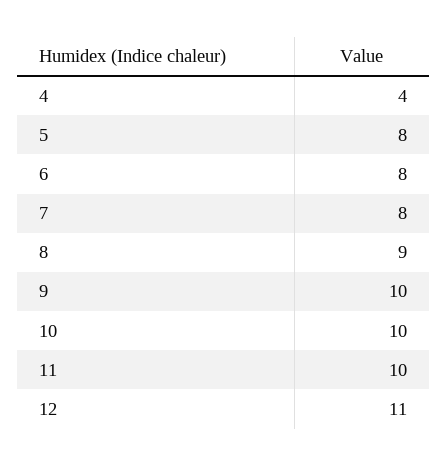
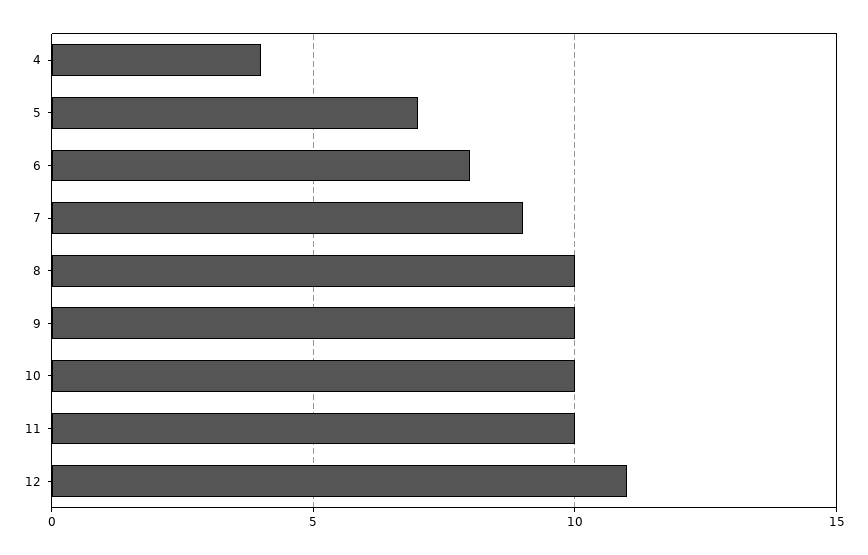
5: 8 -> 7
7: 8 -> 9
8: 9 -> 10

